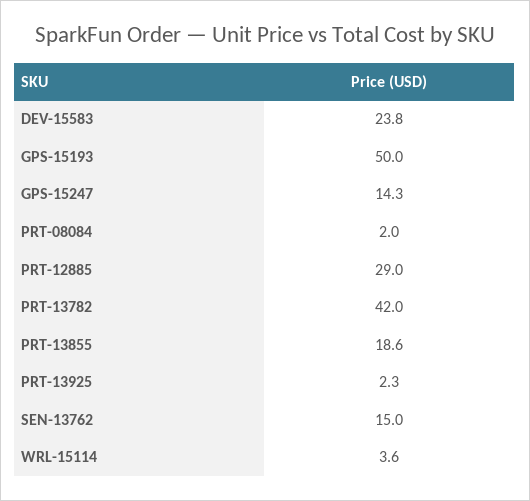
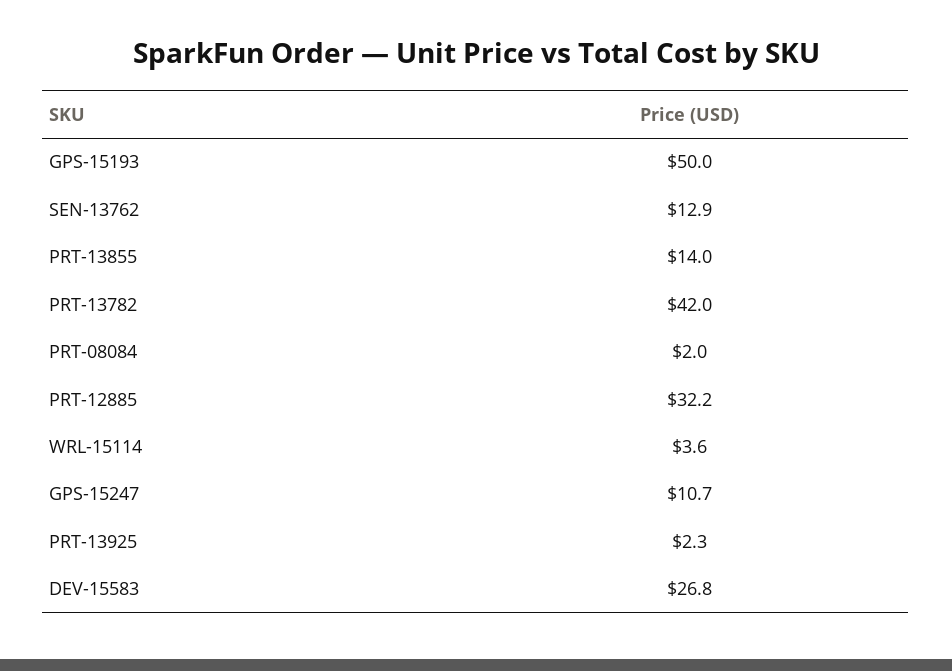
DEV-15583: 23.8 -> 26.8
GPS-15247: 14.3 -> 10.7
PRT-12885: 29 -> 32.2
PRT-13855: 18.6 -> 14
SEN-13762: 15 -> 12.9

